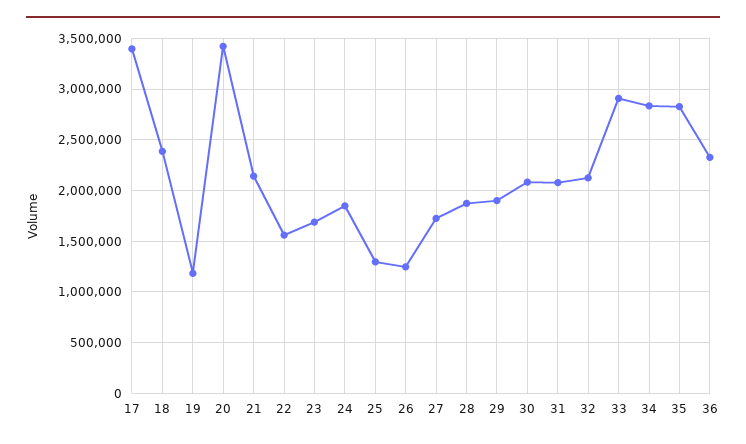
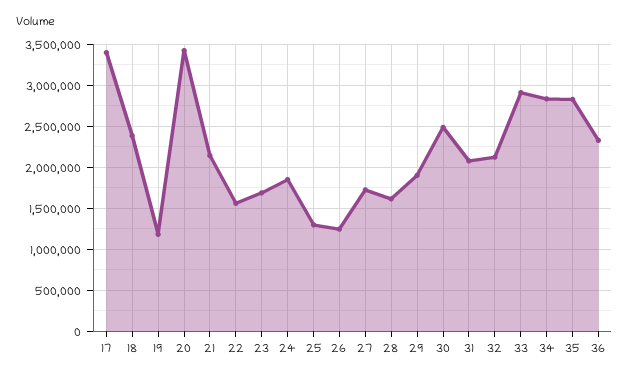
28: 1900000 -> 1600000
30: 2100000 -> 2500000

